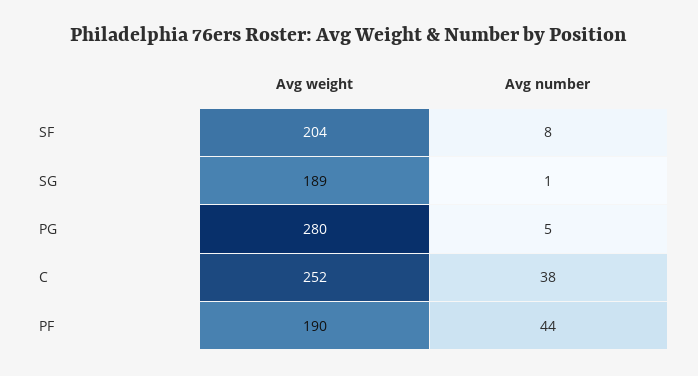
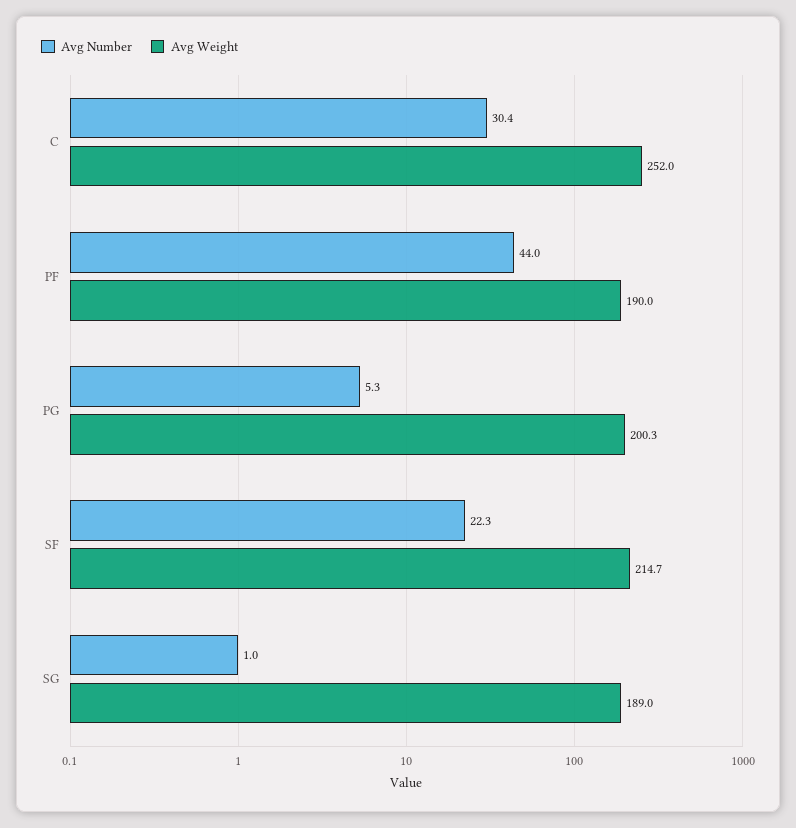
Avg weight, SF: 204 -> 214.7
Avg number, SF: 8 -> 22.3
Avg weight, PG: 280 -> 200.3
Avg number, C: 38 -> 30.4

